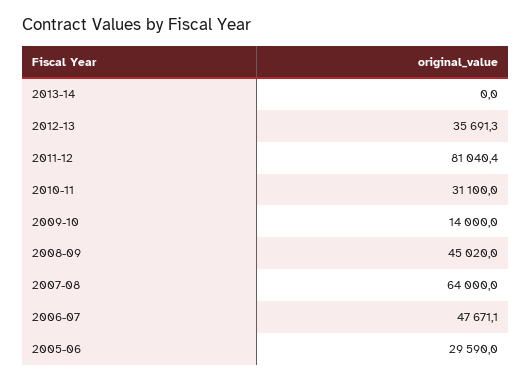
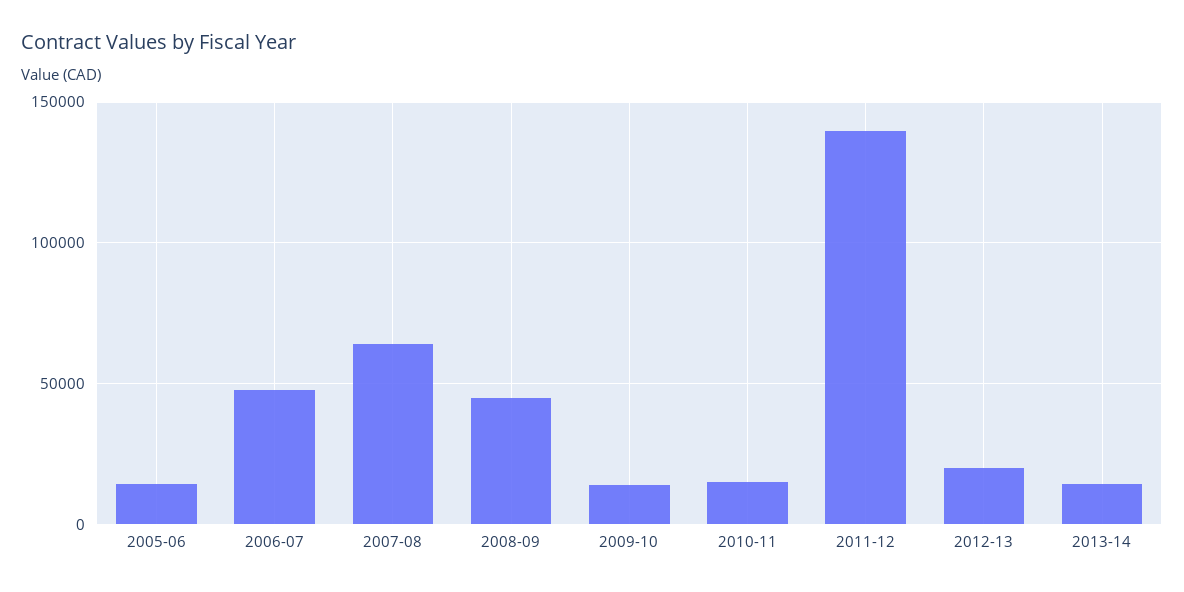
2013-14: 0 -> 15000
2012-13: 35691.3 -> 20000
2011-12: 81040.4 -> 140000
2010-11: 31100 -> 15000
2005-06: 29590 -> 15000

